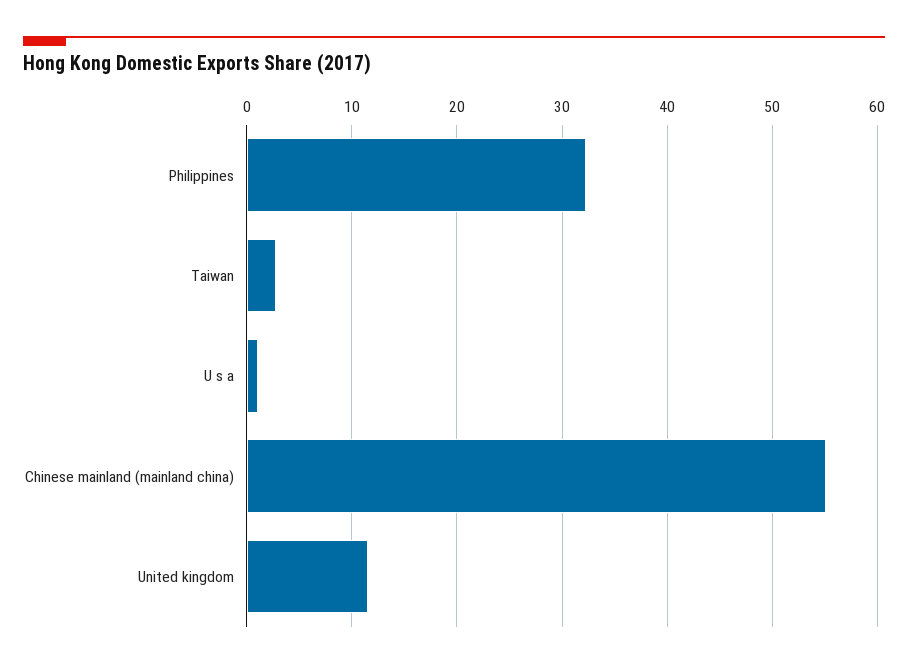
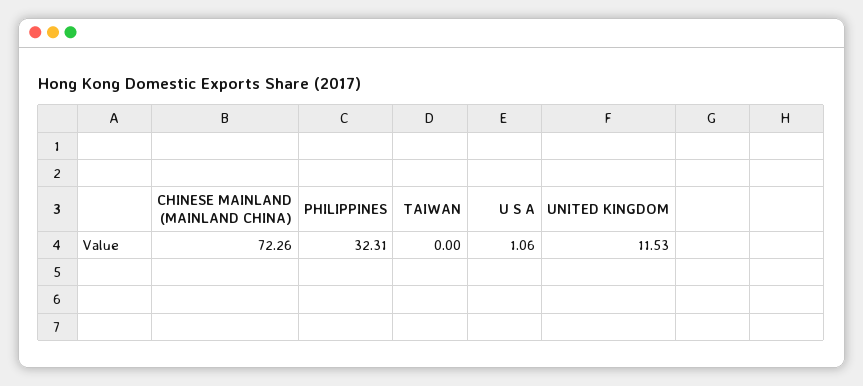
Taiwan: 3 -> 0
Chinese mainland (mainland china): 55 -> 72.26

